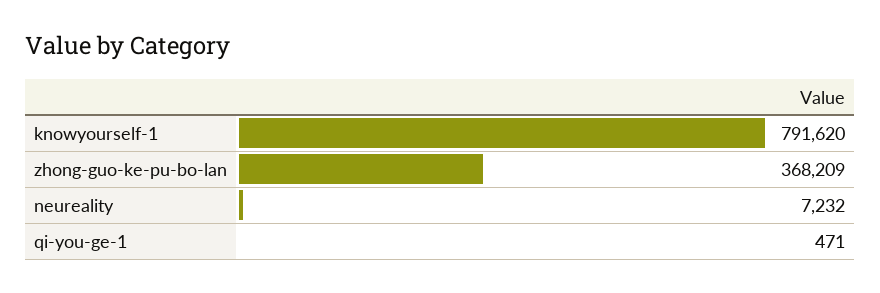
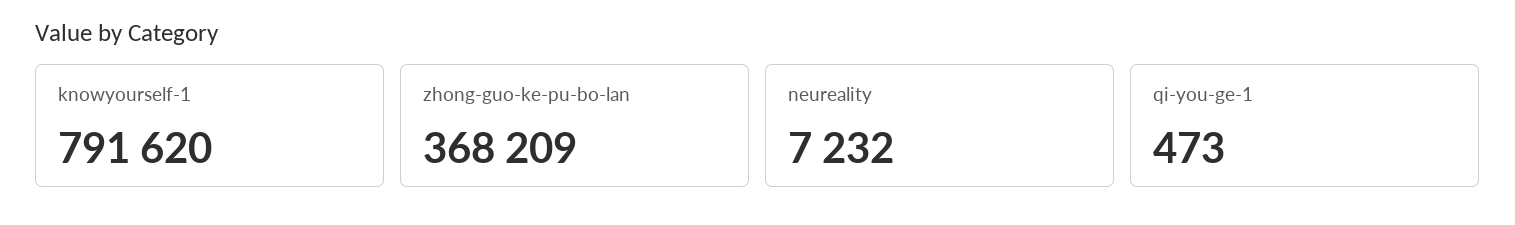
qi-you-ge-1: 471 -> 473

